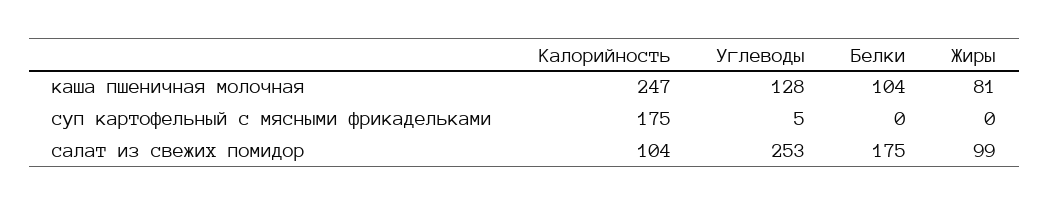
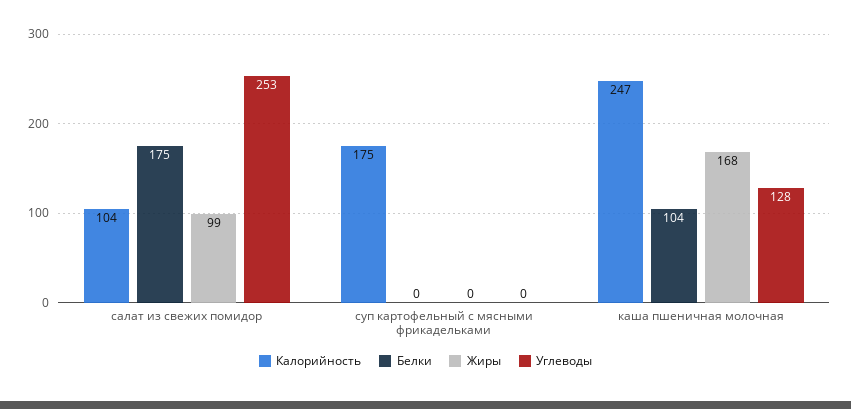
Жиры, каша пшеничная молочная: 81 -> 168
Углеводы, суп картофельный с мясными фрикадельками: 5 -> 0

